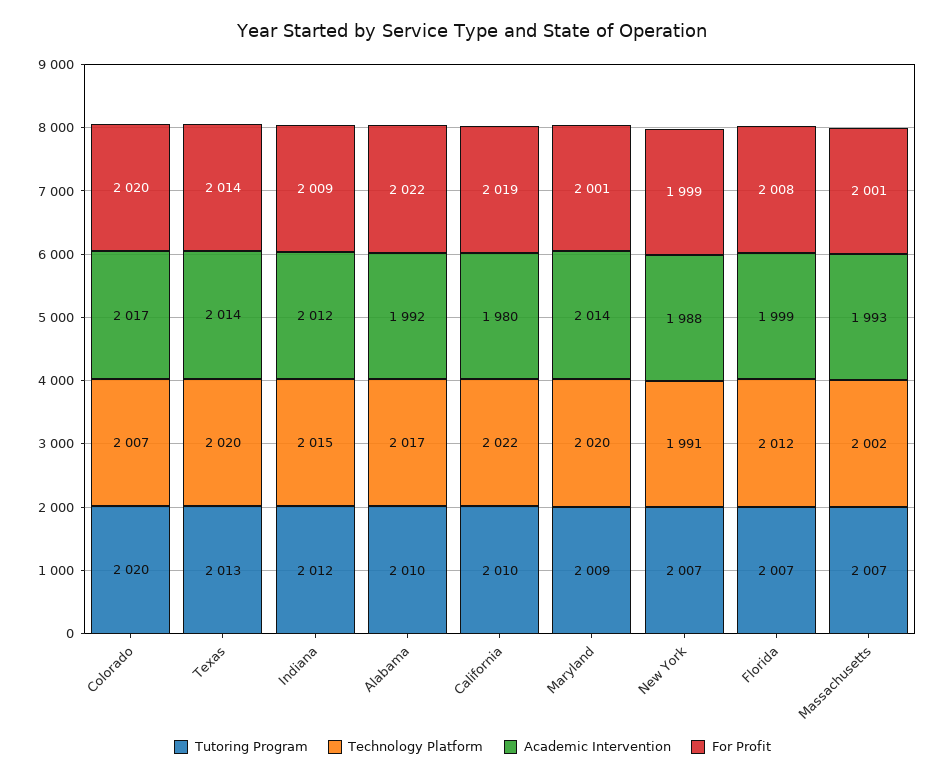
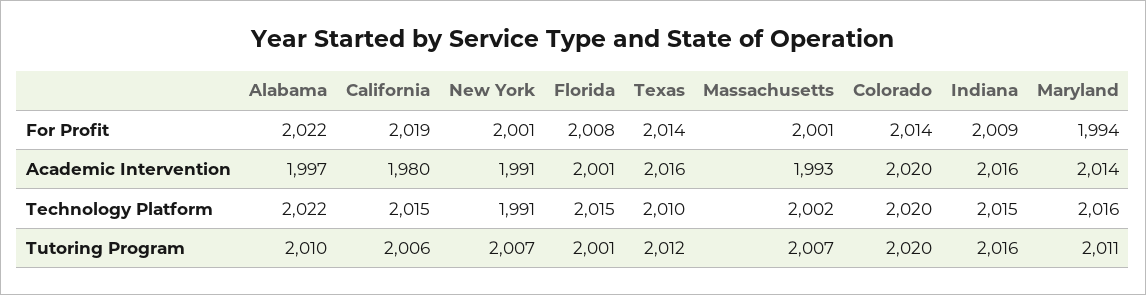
Technology Platform, Colorado: 2007 -> 2020
Academic Intervention, Colorado: 2017 -> 2020
For Profit, Colorado: 2020 -> 2014
Tutoring Program, Texas: 2013 -> 2012
Technology Platform, Texas: 2020 -> 2010
Academic Intervention, Texas: 2014 -> 2016
Tutoring Program, Indiana: 2012 -> 2016
Academic Intervention, Indiana: 2012 -> 2016
Technology Platform, Alabama: 2017 -> 2022
Academic Intervention, Alabama: 1992 -> 1997
Tutoring Program, California: 2010 -> 2006
Technology Platform, California: 2022 -> 2015
Tutoring Program, Maryland: 2009 -> 2011
Technology Platform, Maryland: 2020 -> 2016
For Profit, Maryland: 2001 -> 1994
Academic Intervention, New York: 1988 -> 1991
For Profit, New York: 1999 -> 2001
Tutoring Program, Florida: 2007 -> 2001
Technology Platform, Florida: 2012 -> 2015
Academic Intervention, Florida: 1999 -> 2001

